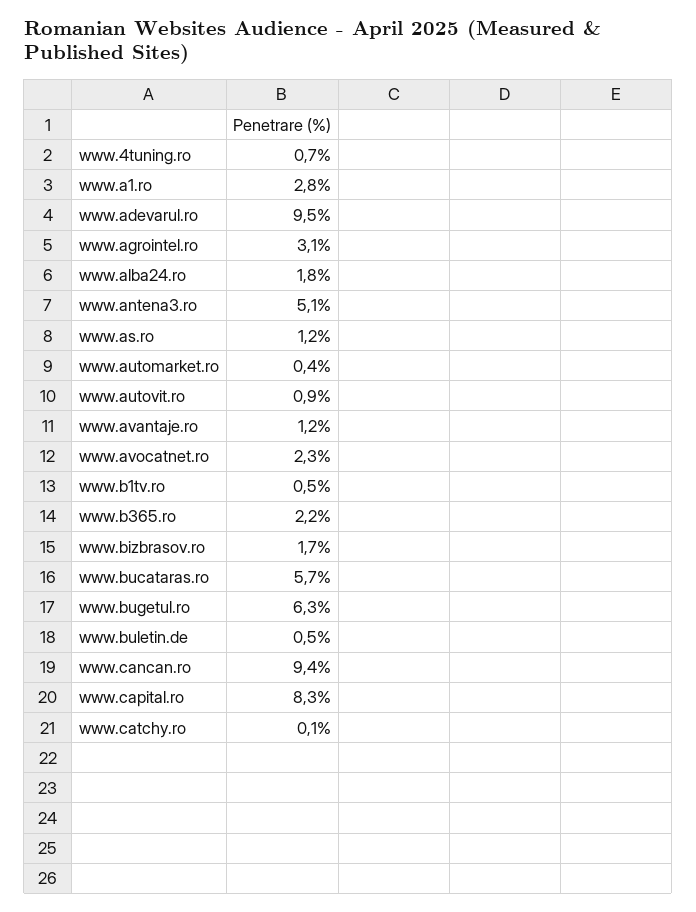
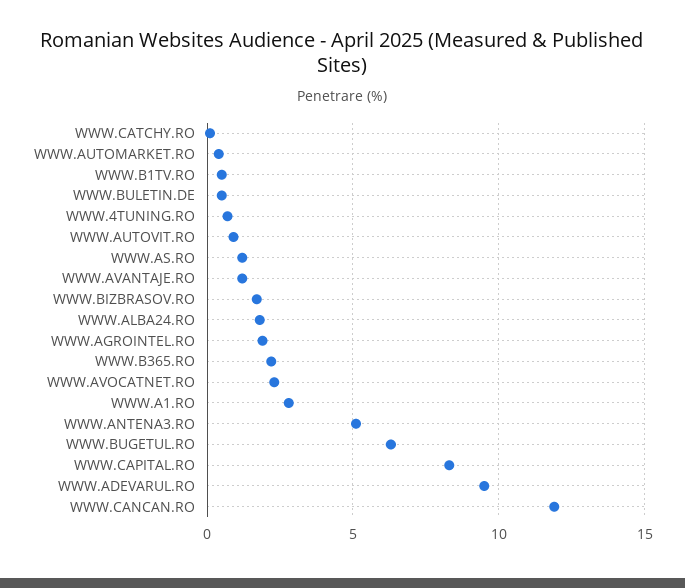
www.agrointel.ro: 3.1 -> 2
www.bucataras.ro: 5.7 -> none
www.cancan.ro: 9.4 -> 12

